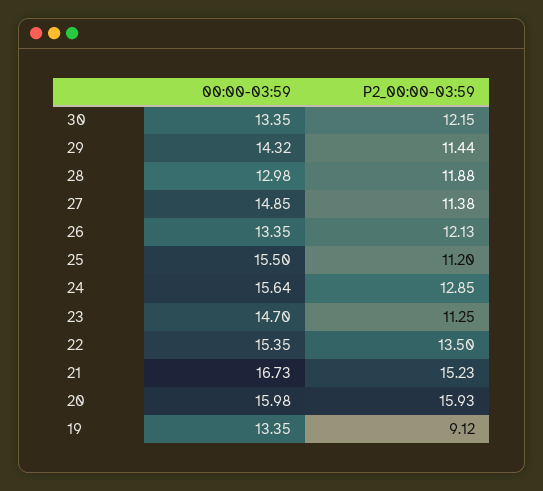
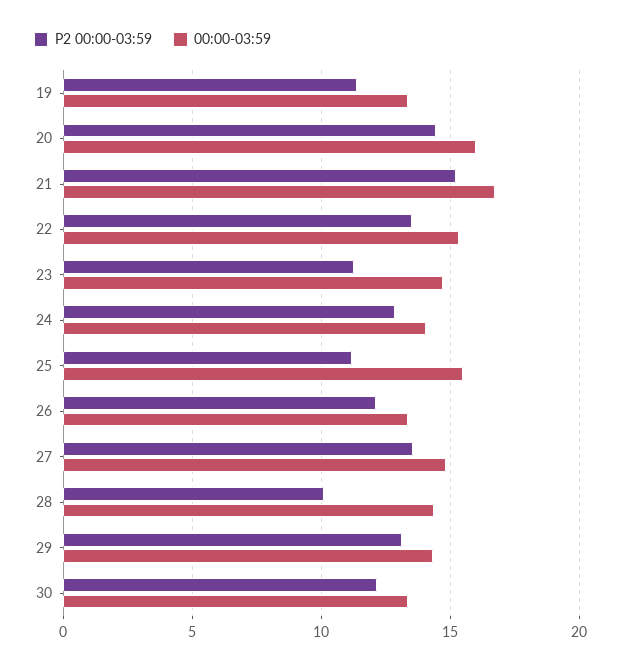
P2_00:00-03:59, 29: 11.44 -> 13
00:00-03:59, 28: 12.98 -> 14.5
P2_00:00-03:59, 28: 11.88 -> 10
P2_00:00-03:59, 27: 11.38 -> 13.5
00:00-03:59, 24: 15.64 -> 14
P2_00:00-03:59, 20: 15.93 -> 14.5
P2_00:00-03:59, 19: 9.12 -> 11.5

